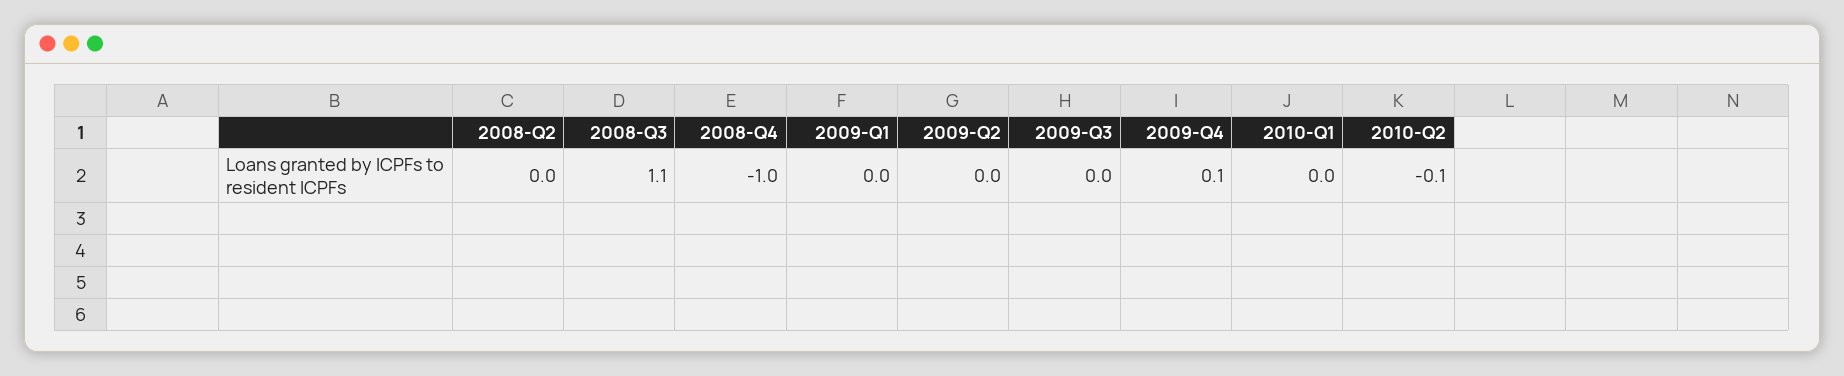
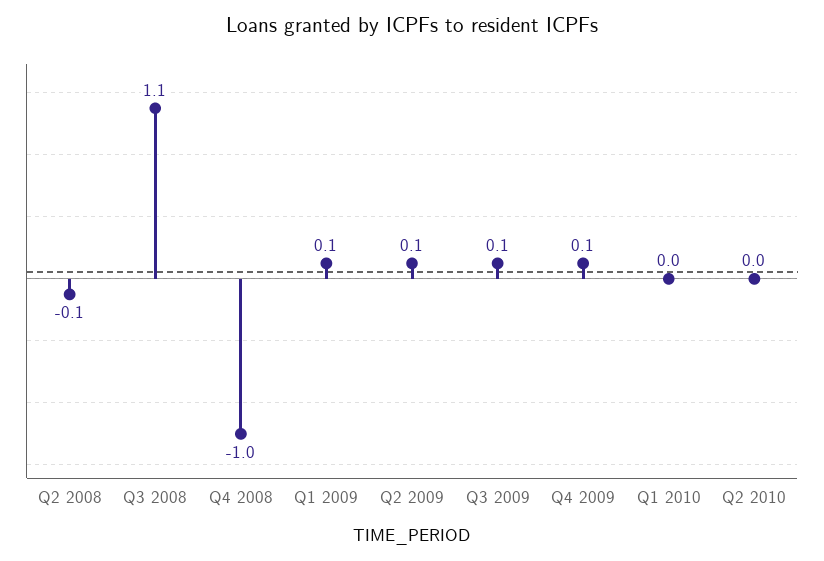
2008-Q2: 0 -> -0.1
2009-Q1: 0 -> 0.1
2009-Q2: 0 -> 0.1
2009-Q3: 0 -> 0.1
2010-Q2: -0.1 -> 0

